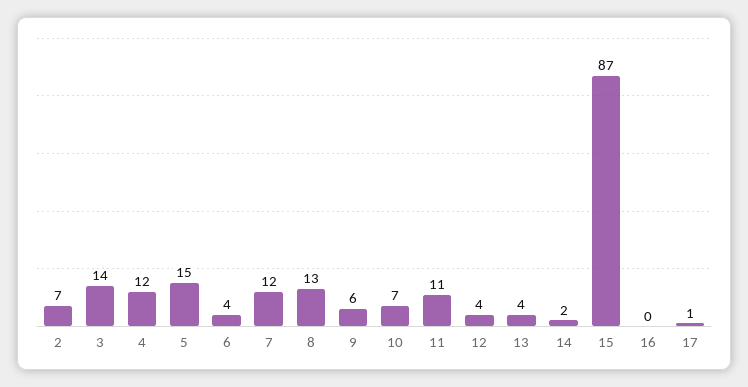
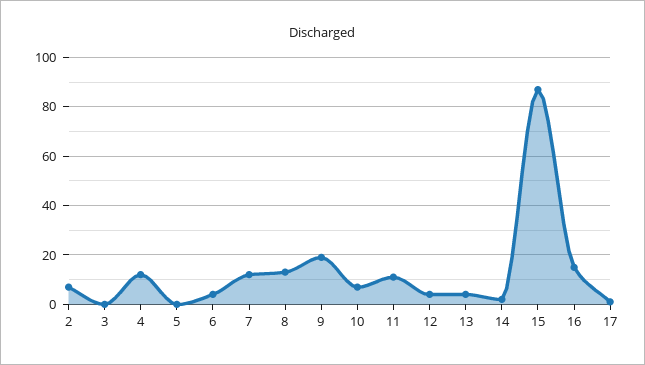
3: 14 -> 0
5: 15 -> 0
9: 6 -> 20
16: 0 -> 15

